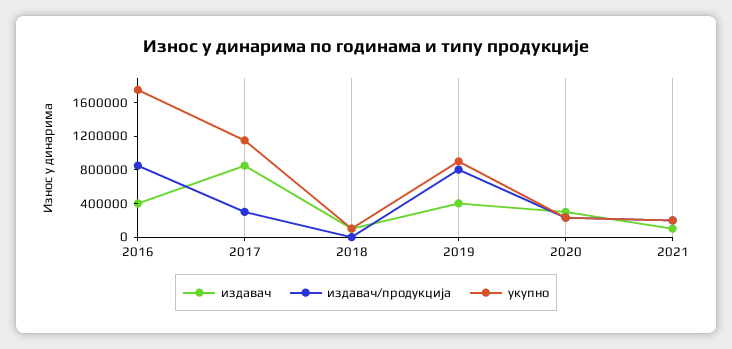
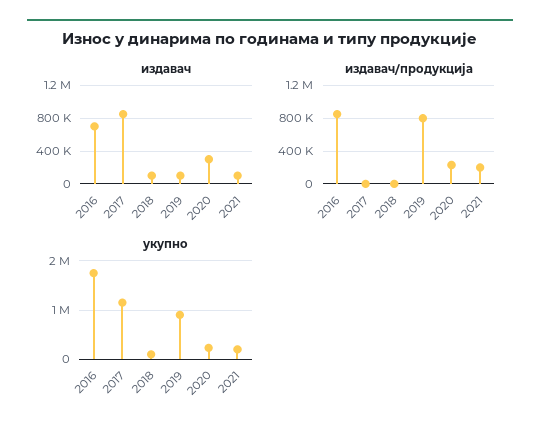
издавач, 2016: 400000 -> 700000
издавач/продукција, 2017: 300000 -> 0
издавач, 2019: 400000 -> 100000

